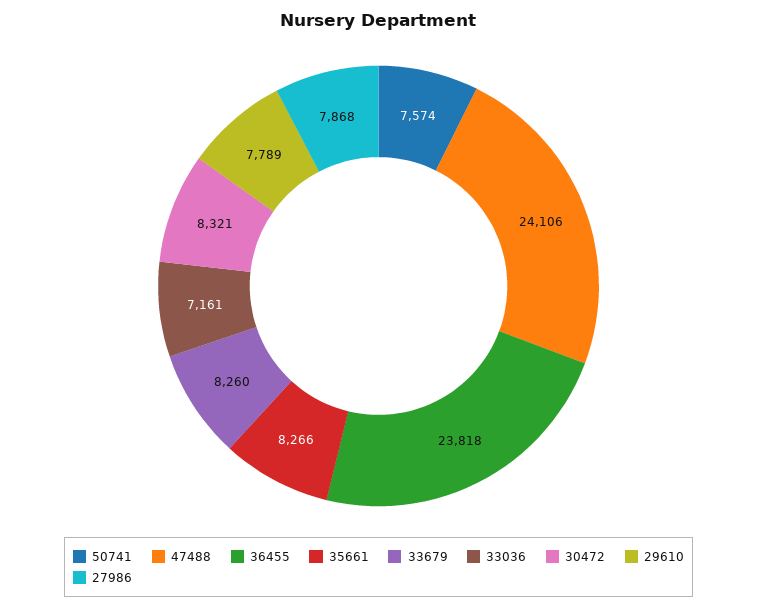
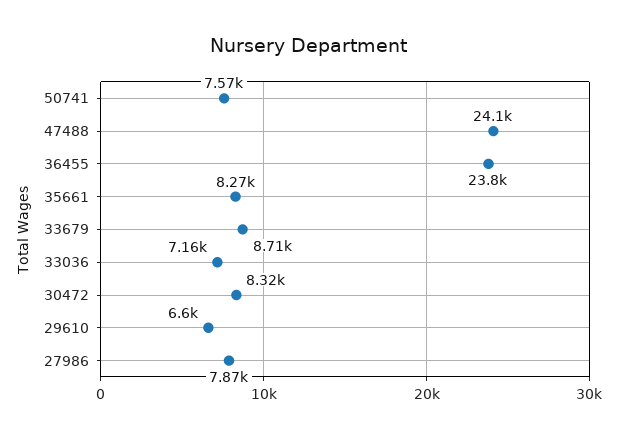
33679: 8260 -> 8710
29610: 7789 -> 6600

